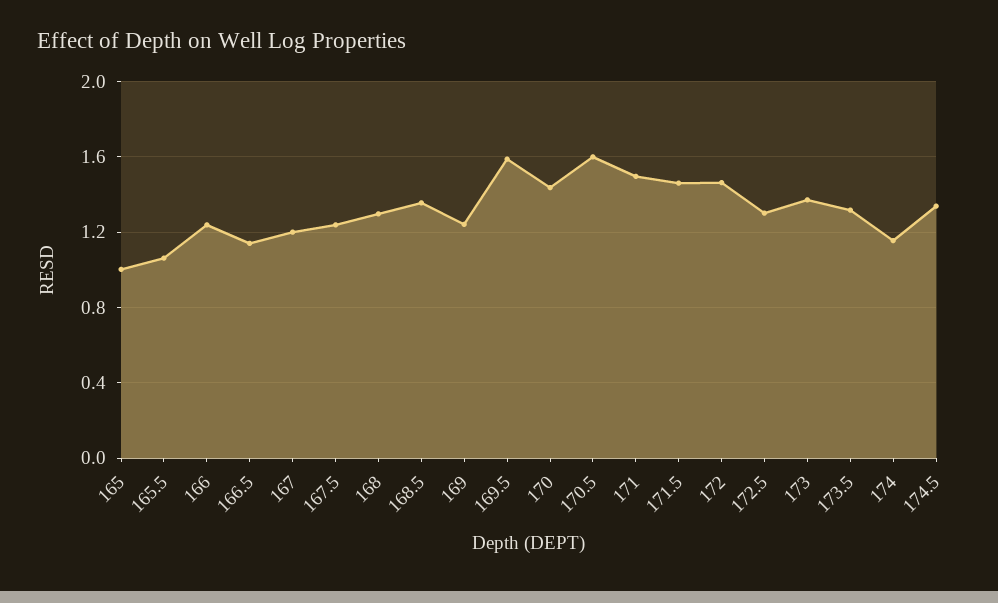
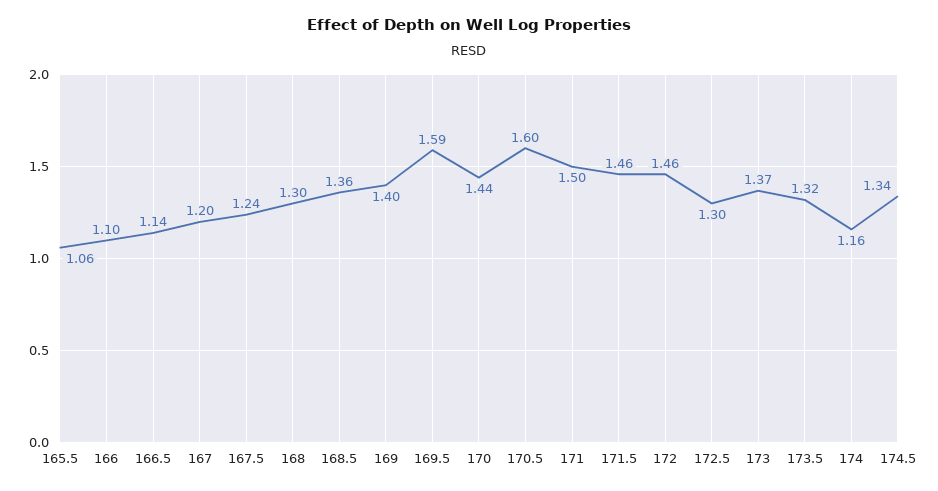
165: 1 -> none
166: 1.25 -> 1.1
169: 1.25 -> 1.4

